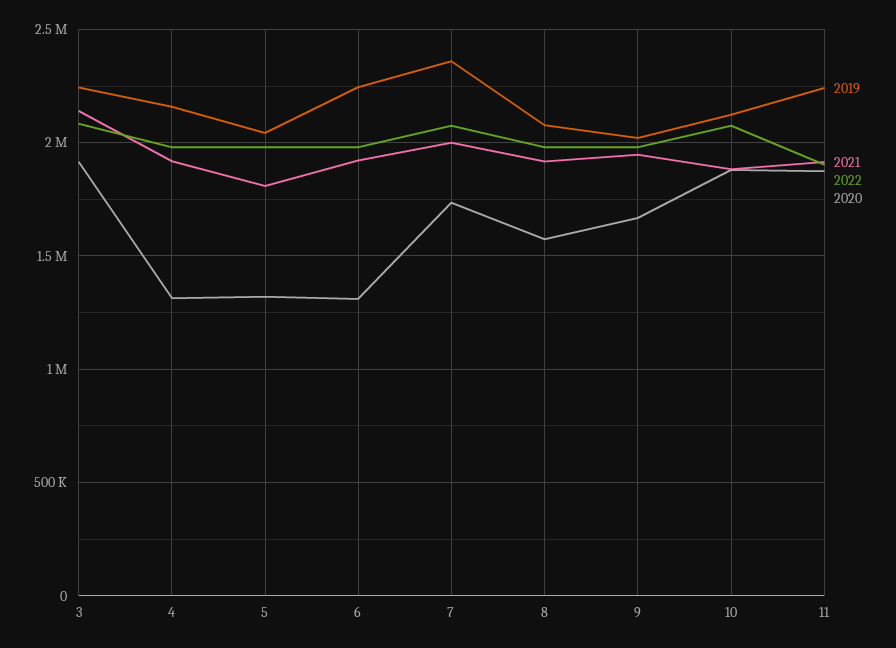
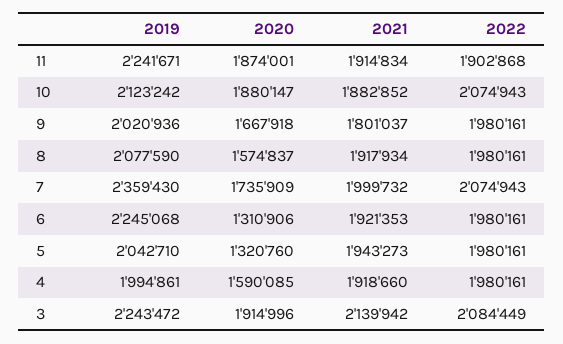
2019, 4: 2150000 -> 1994861
2020, 4: 1300000 -> 1590085
2021, 5: 1800000 -> 1943273
2021, 9: 1950000 -> 1801037

